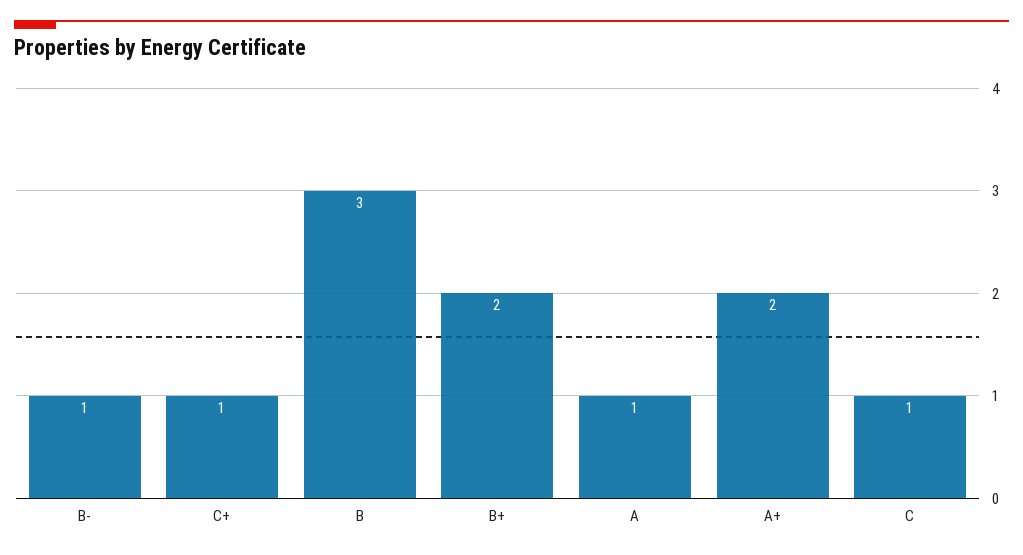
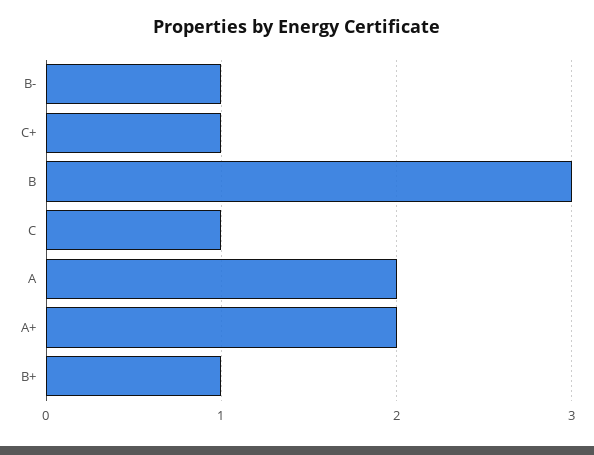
B+: 2 -> 1
A: 1 -> 2

